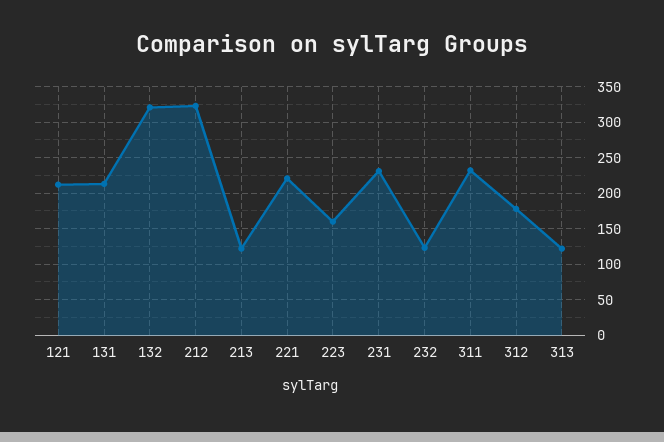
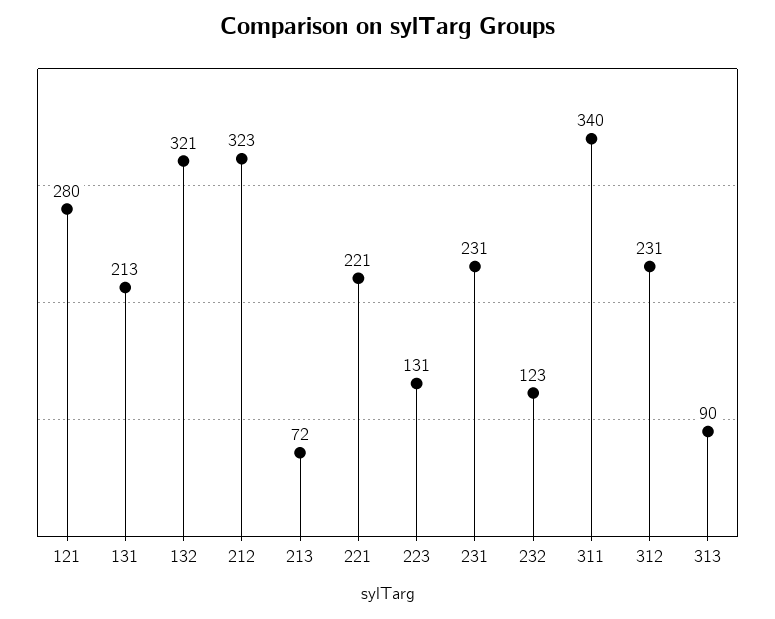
121: 210 -> 280
213: 120 -> 72
223: 160 -> 131
311: 230 -> 340
312: 180 -> 231
313: 120 -> 90

